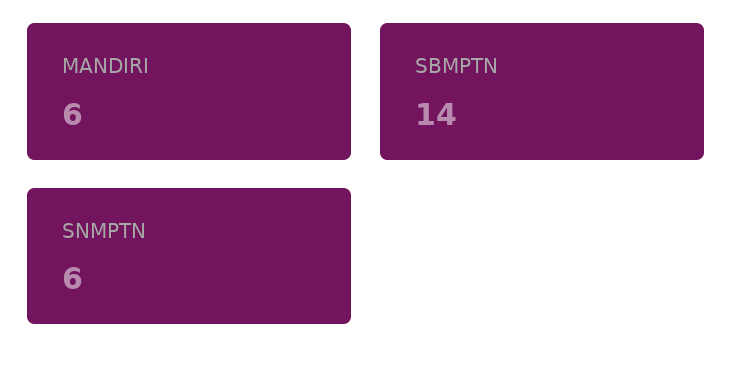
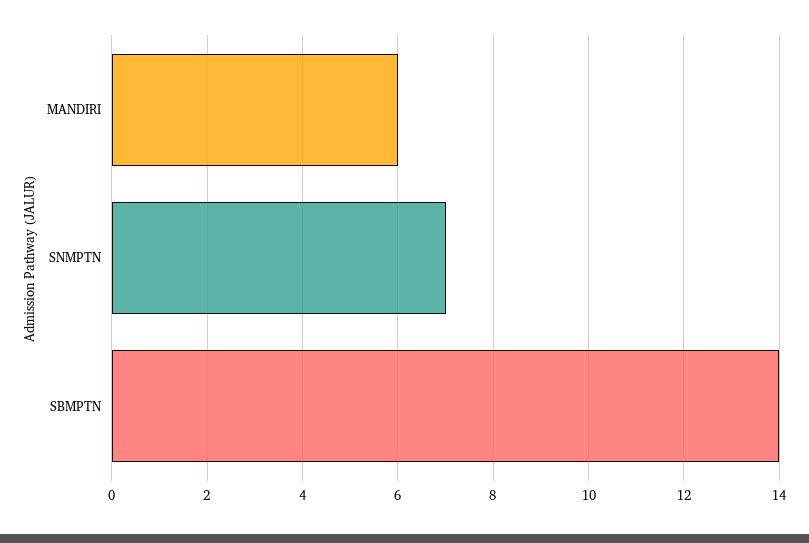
SNMPTN: 6 -> 7

